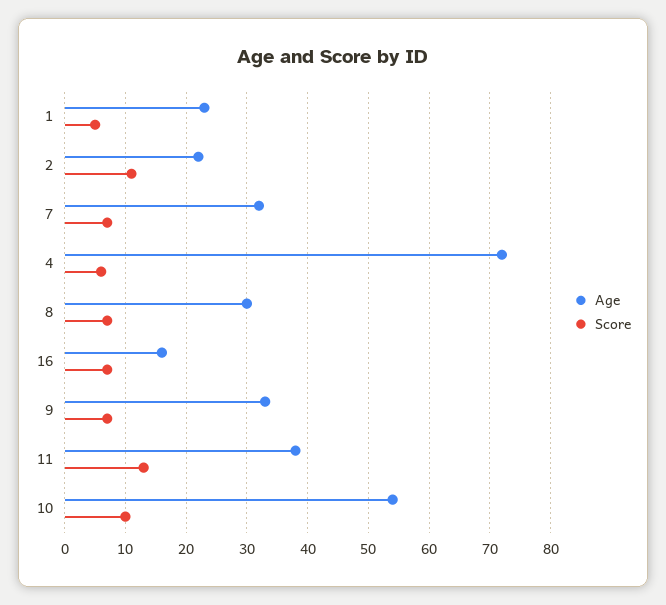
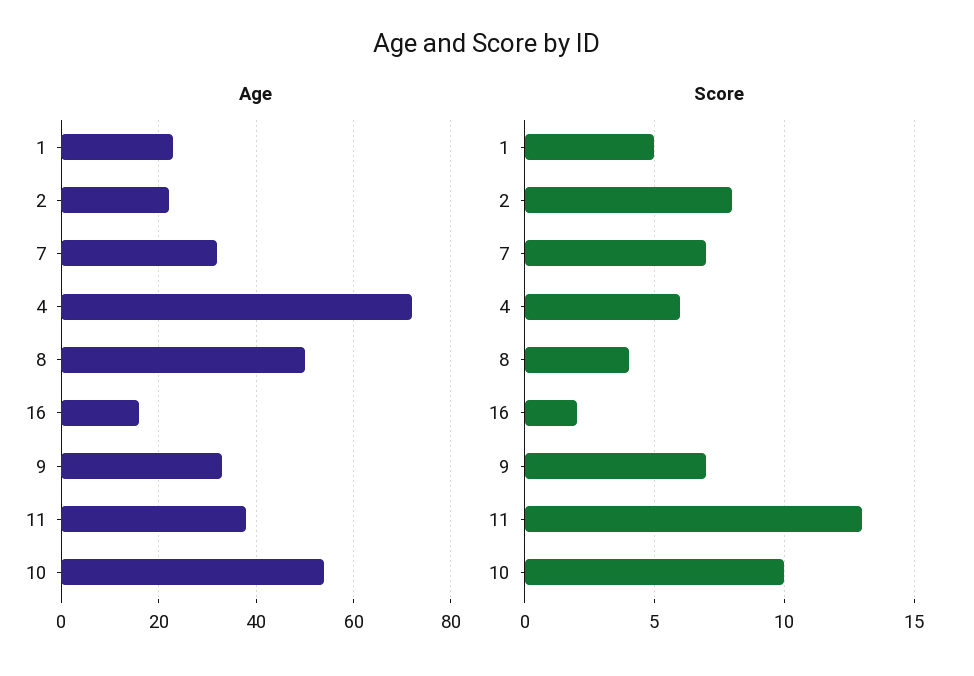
Score, 2: 11 -> 8
Age, 8: 30 -> 50
Score, 8: 7 -> 4
Score, 16: 7 -> 2

